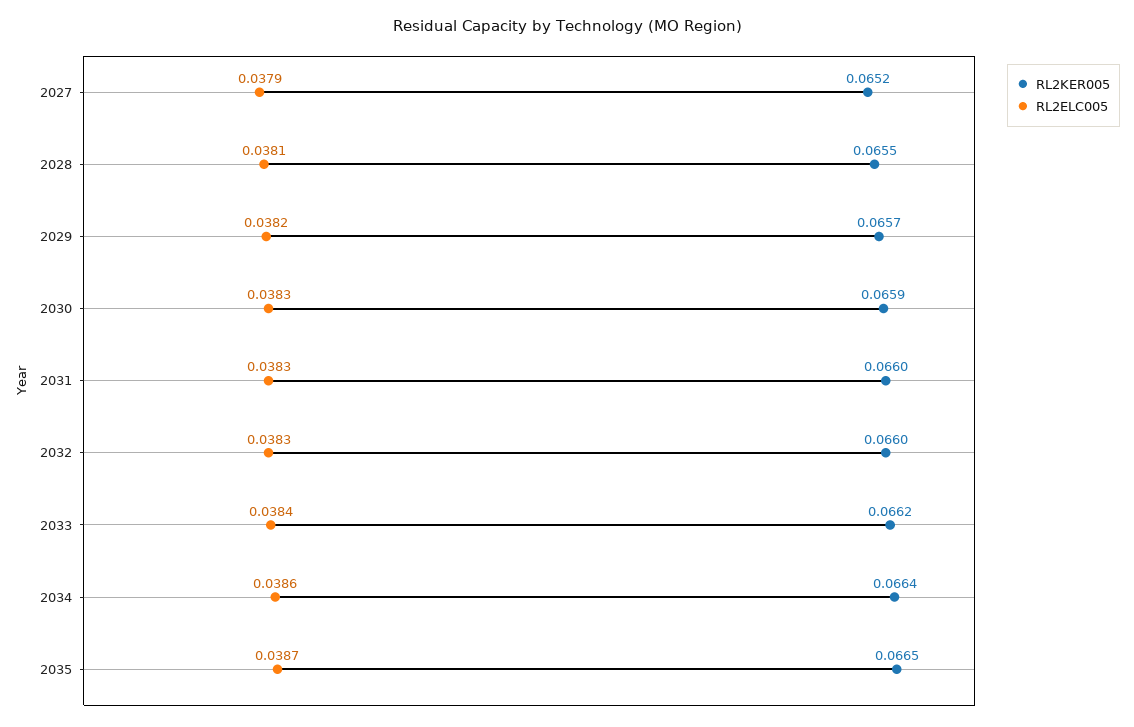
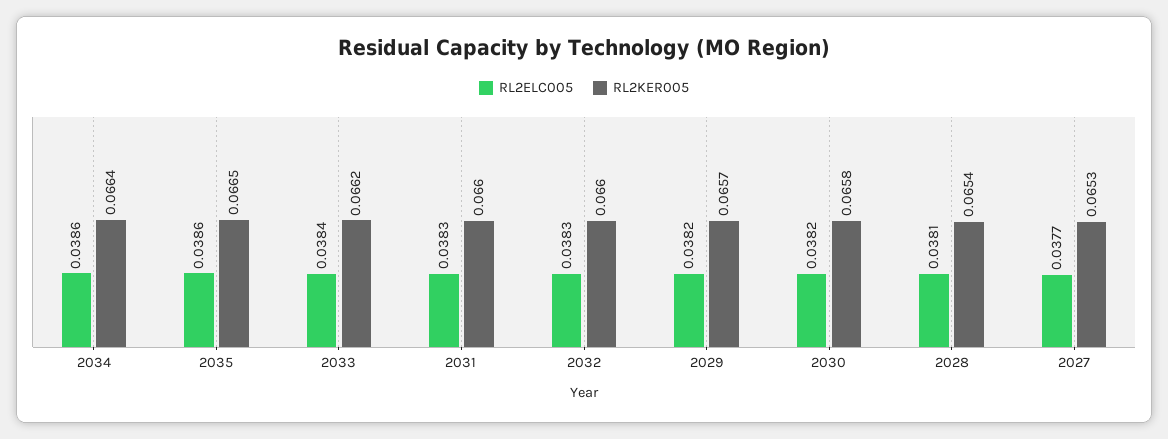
RL2KER005, 2027: 0.0652 -> 0.0653
RL2ELC005, 2027: 0.0379 -> 0.0377
RL2KER005, 2028: 0.0655 -> 0.0654
RL2KER005, 2030: 0.0659 -> 0.0658
RL2ELC005, 2030: 0.0383 -> 0.0382
RL2ELC005, 2035: 0.0387 -> 0.0386

